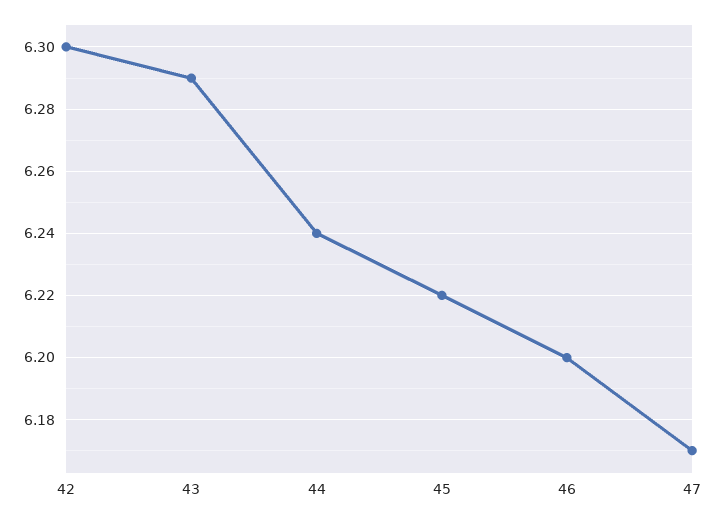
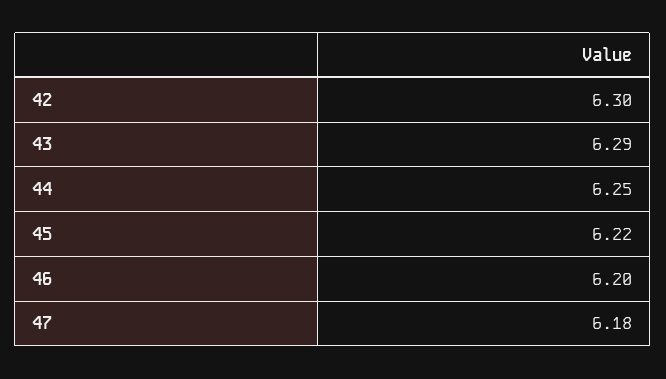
44: 6.24 -> 6.25
47: 6.17 -> 6.18

